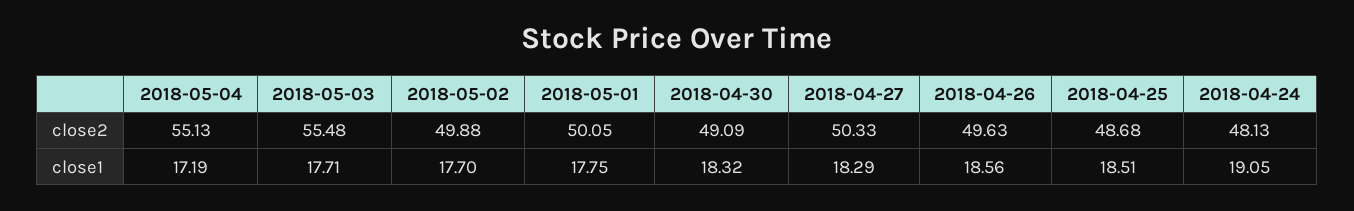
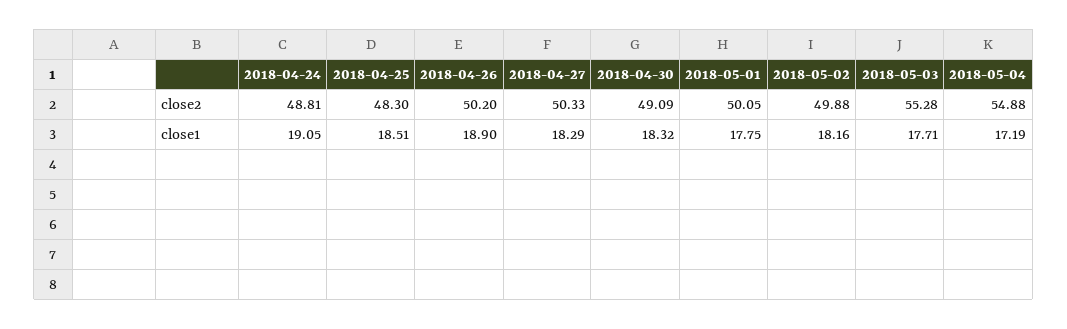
2018-05-04, close2: 55.13 -> 54.88
2018-05-03, close2: 55.48 -> 55.28
2018-04-26, close2: 49.63 -> 50.2
2018-04-25, close2: 48.68 -> 48.3
2018-04-24, close2: 48.13 -> 48.81
2018-05-02, close1: 17.7 -> 18.16
2018-04-26, close1: 18.56 -> 18.9

